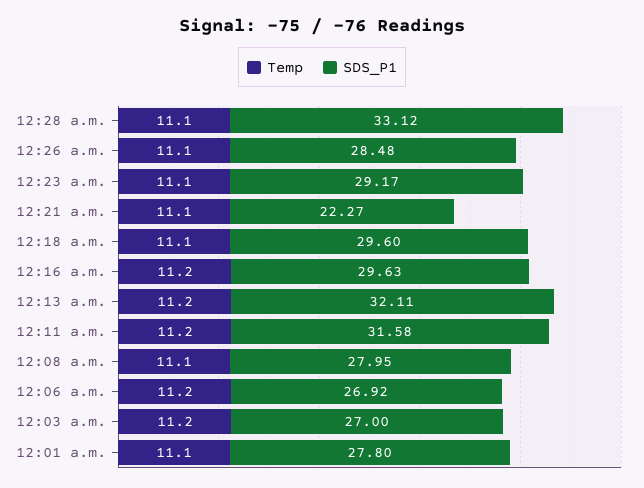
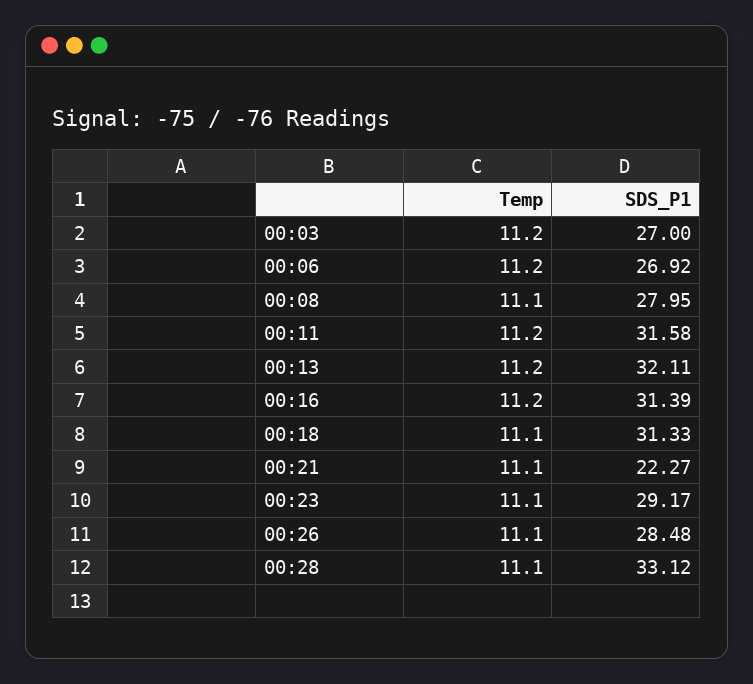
SDS_P1, 12:18 a.m.: 29.6 -> 31.33
SDS_P1, 12:16 a.m.: 29.63 -> 31.39
Temp, 12:01 a.m.: 11.1 -> none
SDS_P1, 12:01 a.m.: 27.8 -> none

